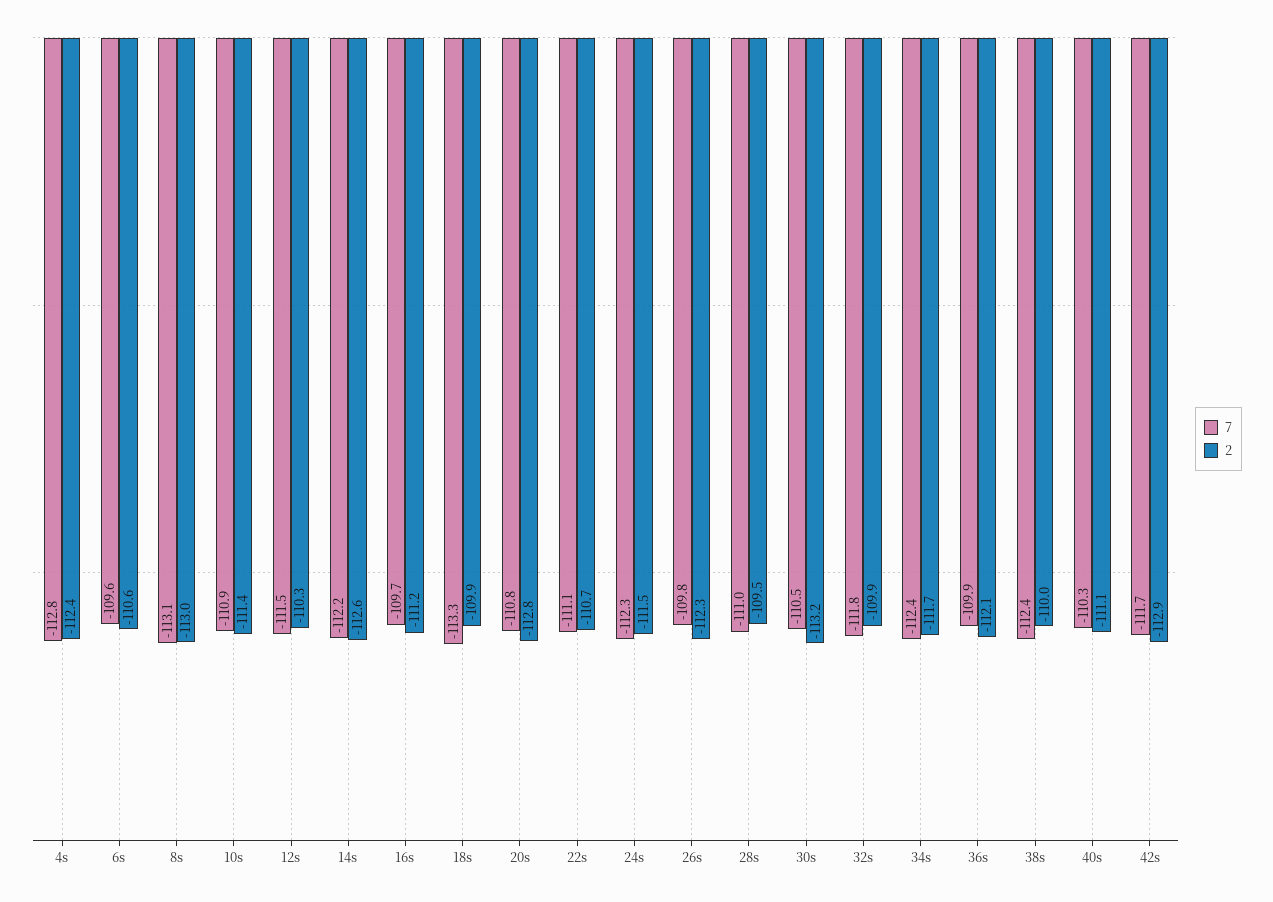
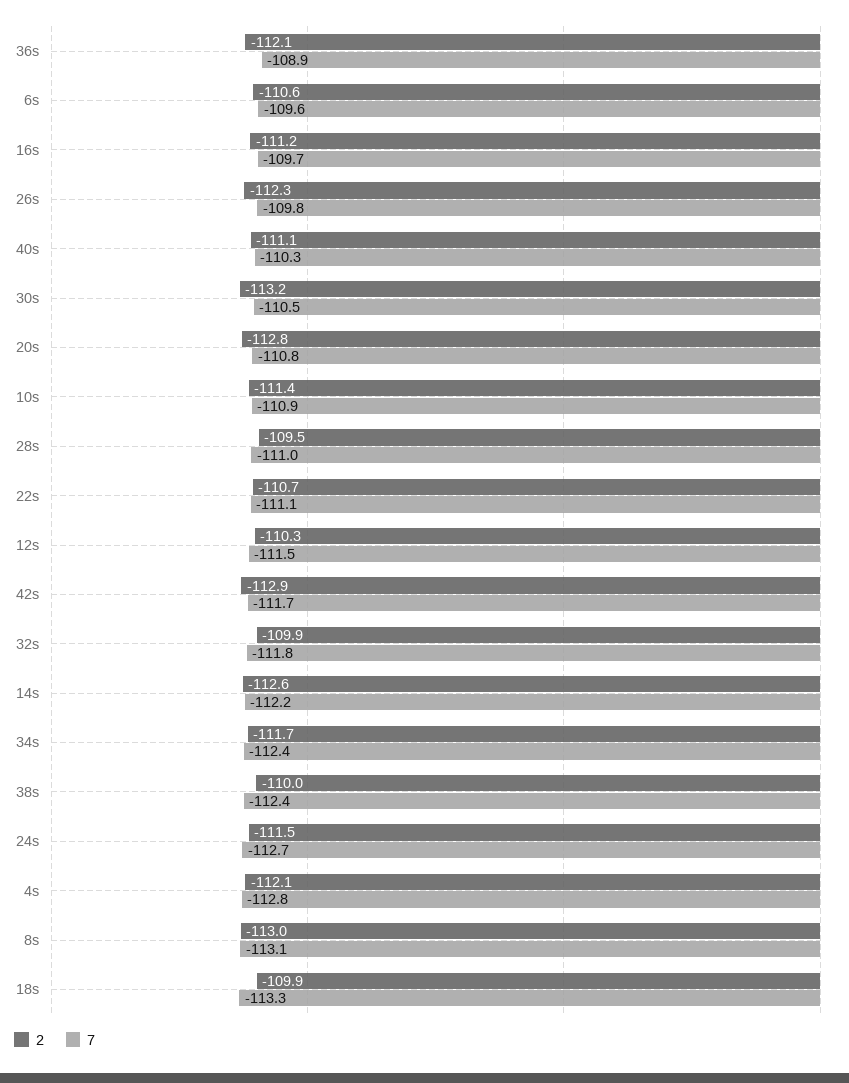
2, 4s: -112.4 -> -112.1
7, 24s: -112.3 -> -112.7
7, 36s: -109.9 -> -108.9

